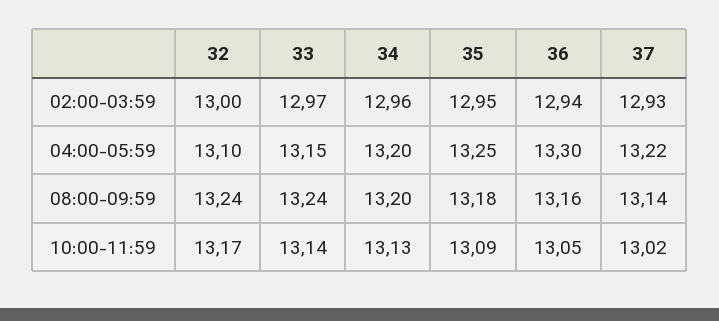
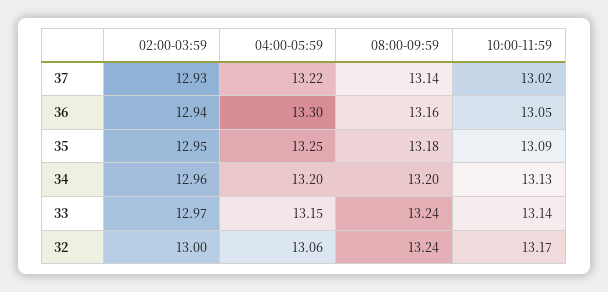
32, 04:00-05:59: 13.1 -> 13.06

